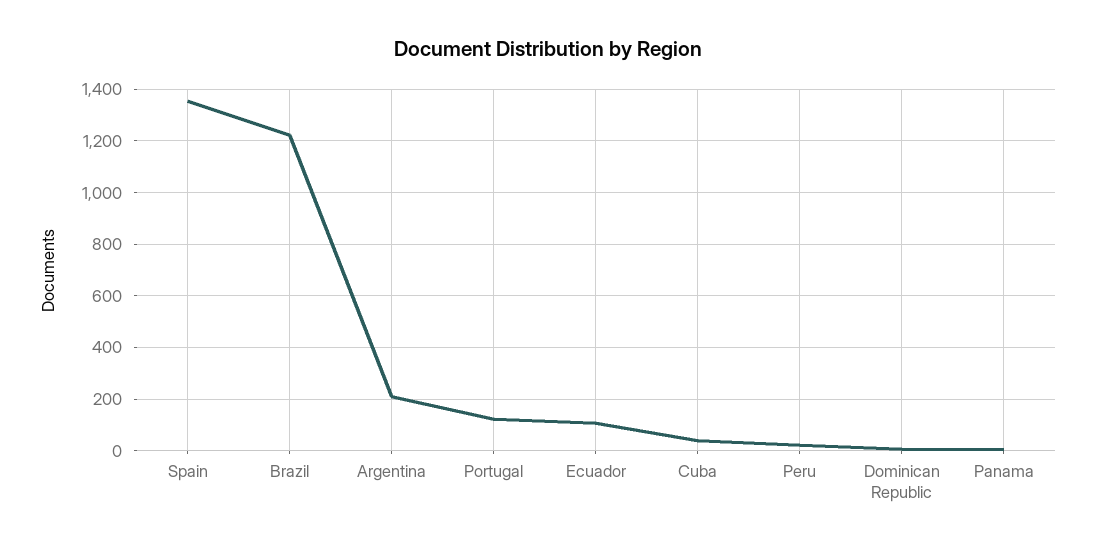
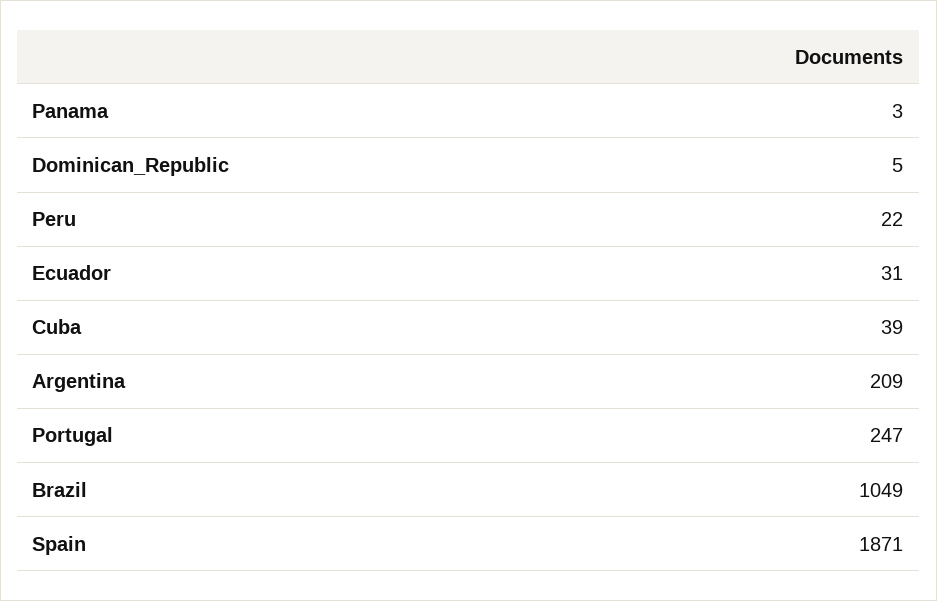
Spain: 1350 -> 1871
Brazil: 1225 -> 1049
Portugal: 125 -> 247
Ecuador: 100 -> 31

